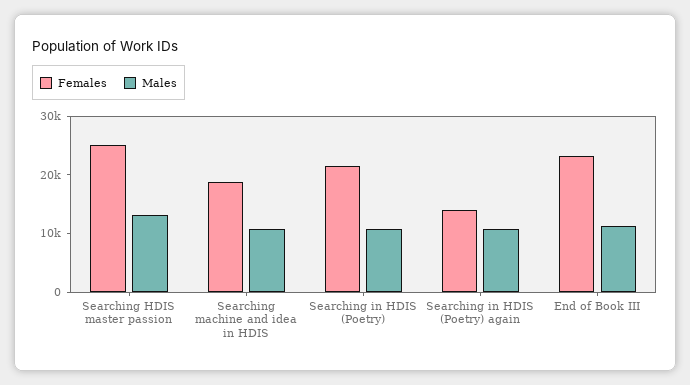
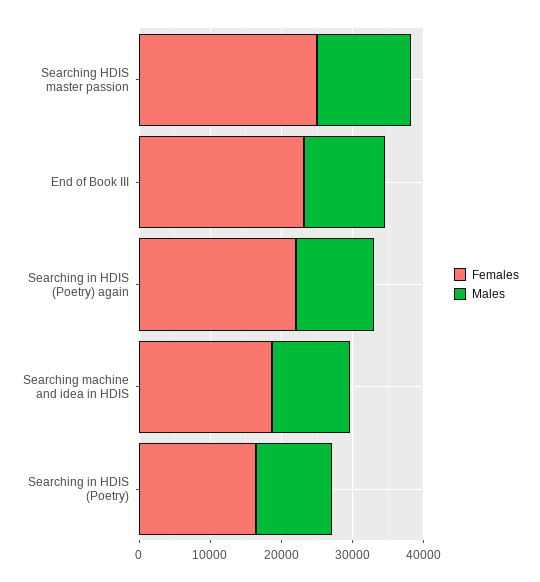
Females, Searching in HDIS (Poetry): 22000 -> 16000
Females, Searching in HDIS (Poetry) again: 14000 -> 22000

